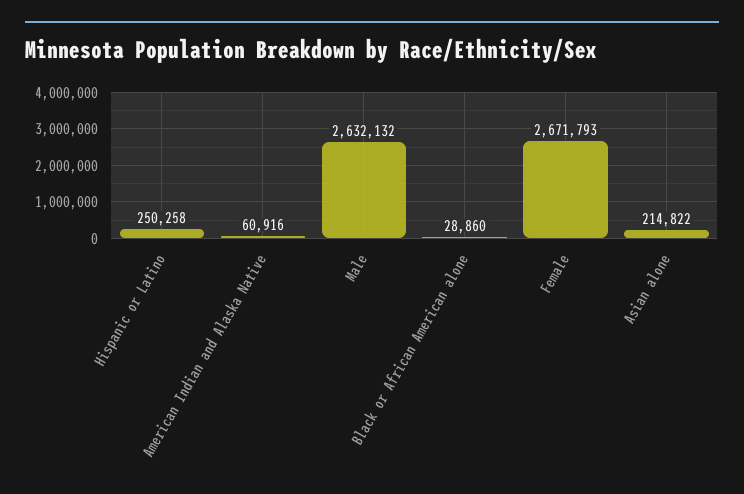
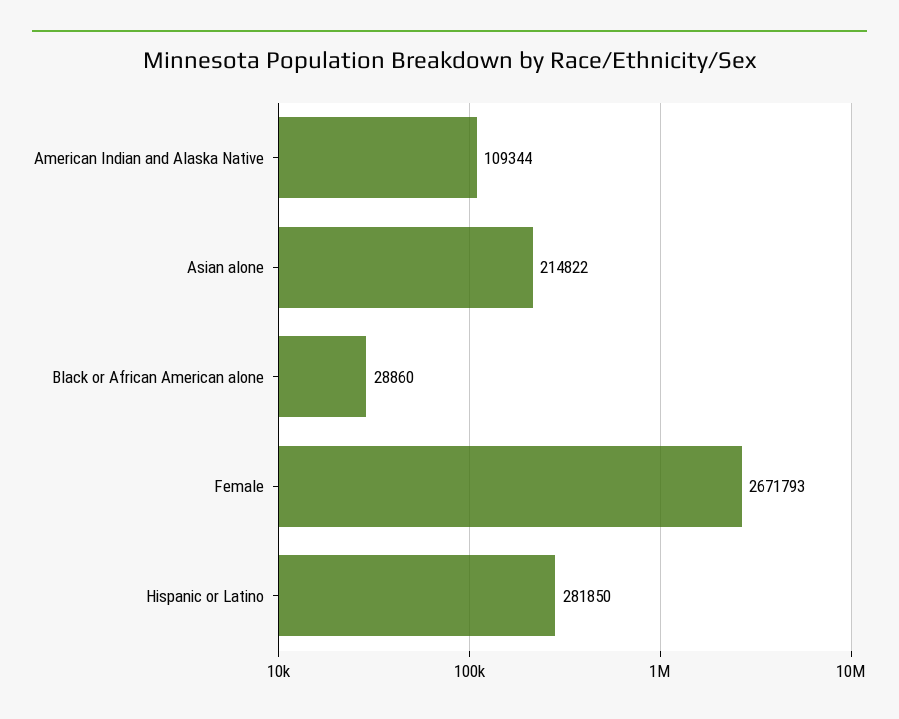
Hispanic or Latino: 250258 -> 281850
American Indian and Alaska Native: 60916 -> 109344
Male: 2632132 -> none

